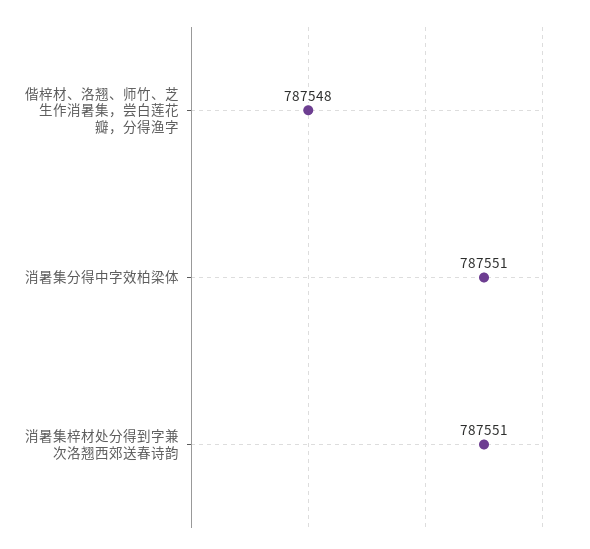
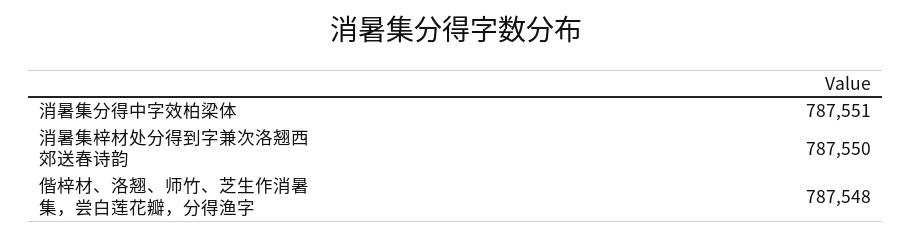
消暑集梓材处分得到字兼次洛翘西郊送春诗韵: 787551 -> 787550

